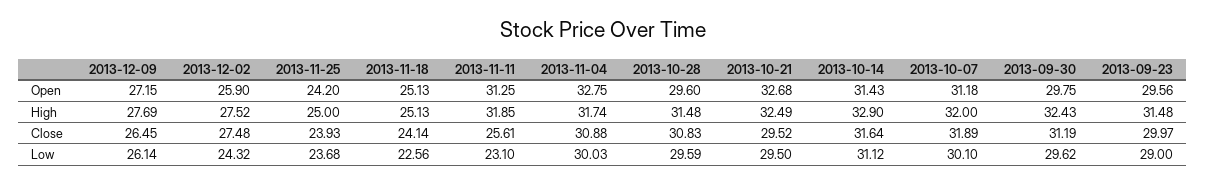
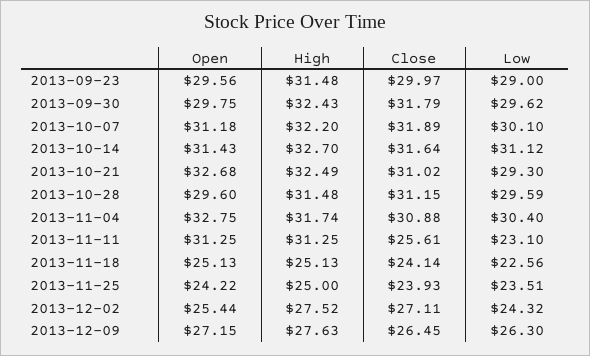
2013-12-02, Open: 25.9 -> 25.44
2013-11-25, Open: 24.2 -> 24.22
2013-12-09, High: 27.69 -> 27.63
2013-11-11, High: 31.85 -> 31.25
2013-10-14, High: 32.9 -> 32.7
2013-10-07, High: 32 -> 32.2
2013-12-02, Close: 27.48 -> 27.11
2013-10-28, Close: 30.83 -> 31.15
2013-10-21, Close: 29.52 -> 31.02
2013-09-30, Close: 31.19 -> 31.79
2013-12-09, Low: 26.14 -> 26.3
2013-11-25, Low: 23.68 -> 23.51
2013-11-04, Low: 30.03 -> 30.4
2013-10-21, Low: 29.5 -> 29.3

